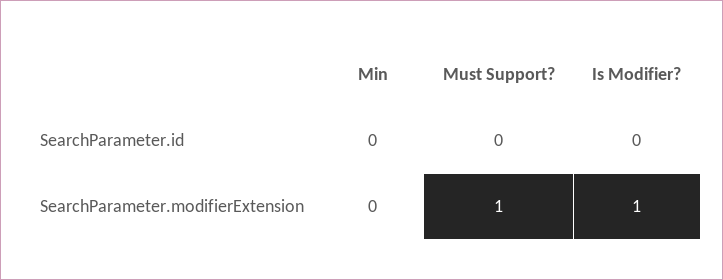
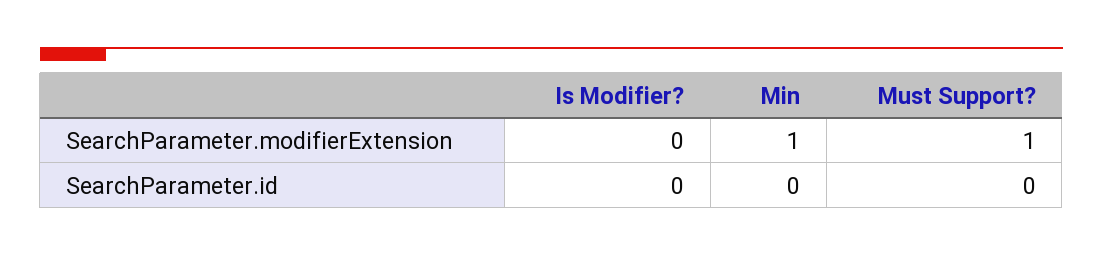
Min, SearchParameter.modifierExtension: 0 -> 1
Is Modifier?, SearchParameter.modifierExtension: 1 -> 0

